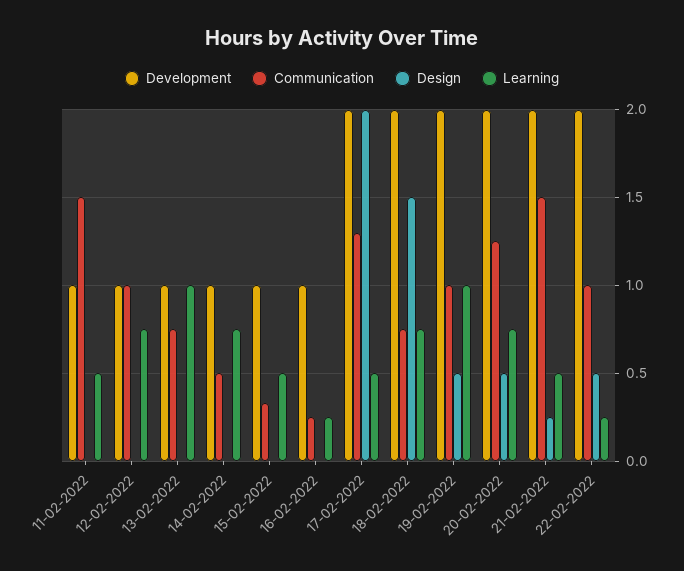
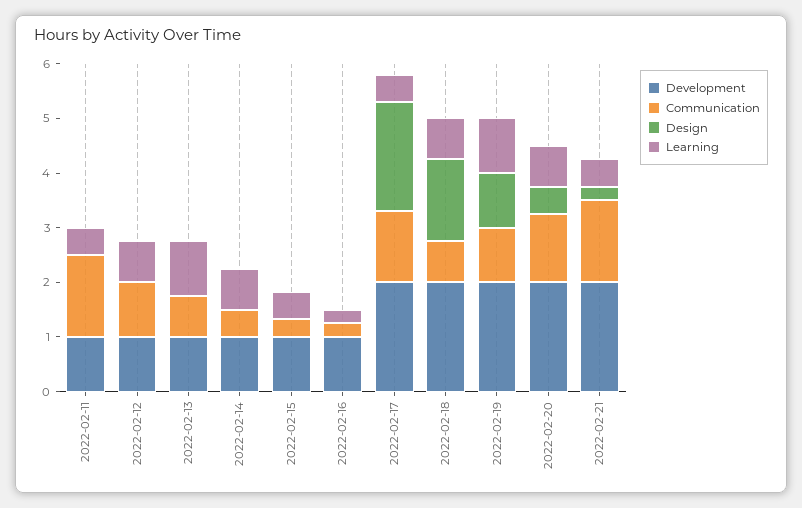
Design, 19-02-2022: 0.5 -> 1
Development, 22-02-2022: 2 -> none
Communication, 22-02-2022: 1 -> none
Design, 22-02-2022: 0.5 -> none
Learning, 22-02-2022: 0.25 -> none

